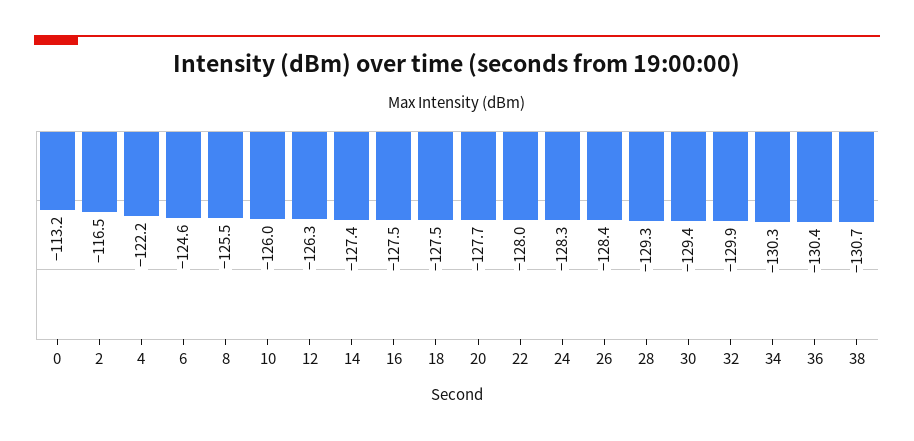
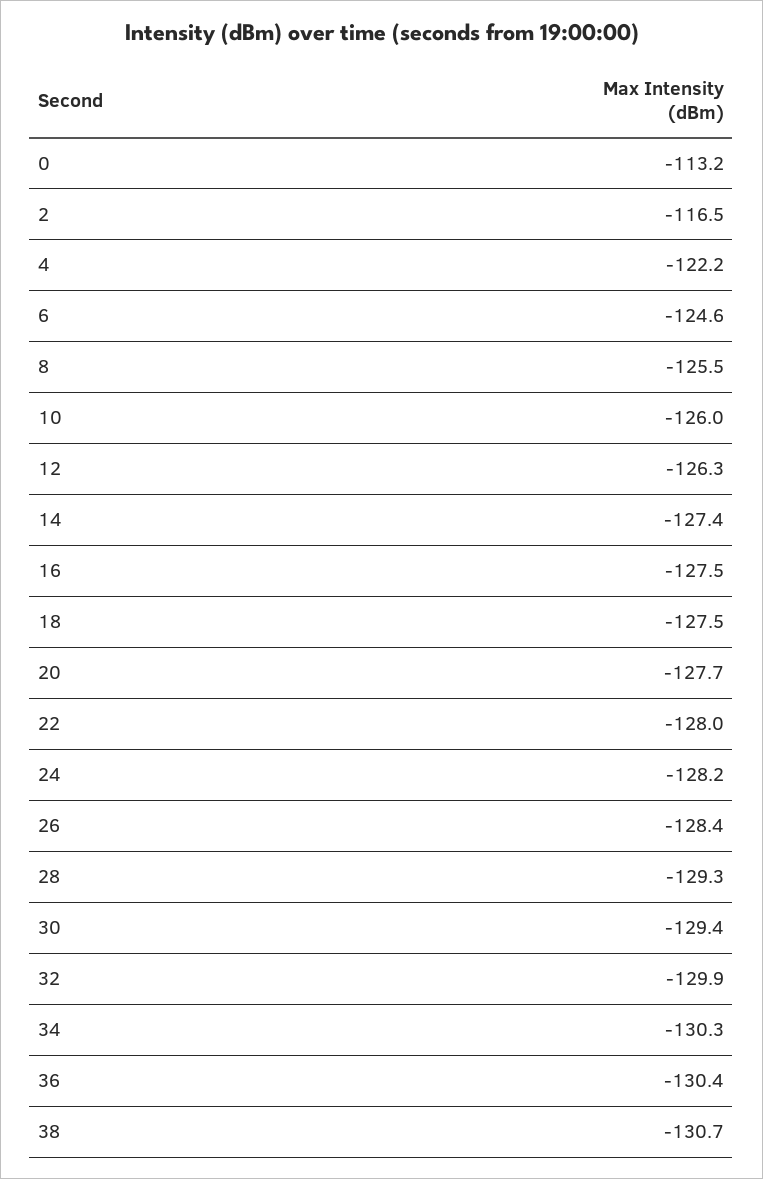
24: -128.3 -> -128.2

